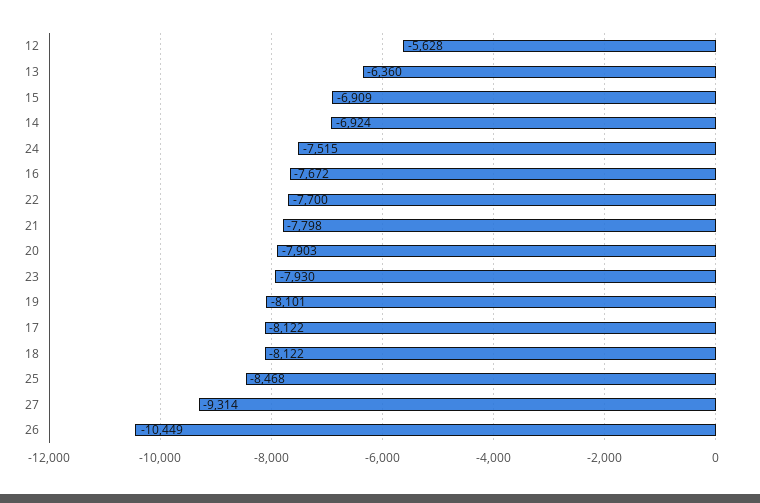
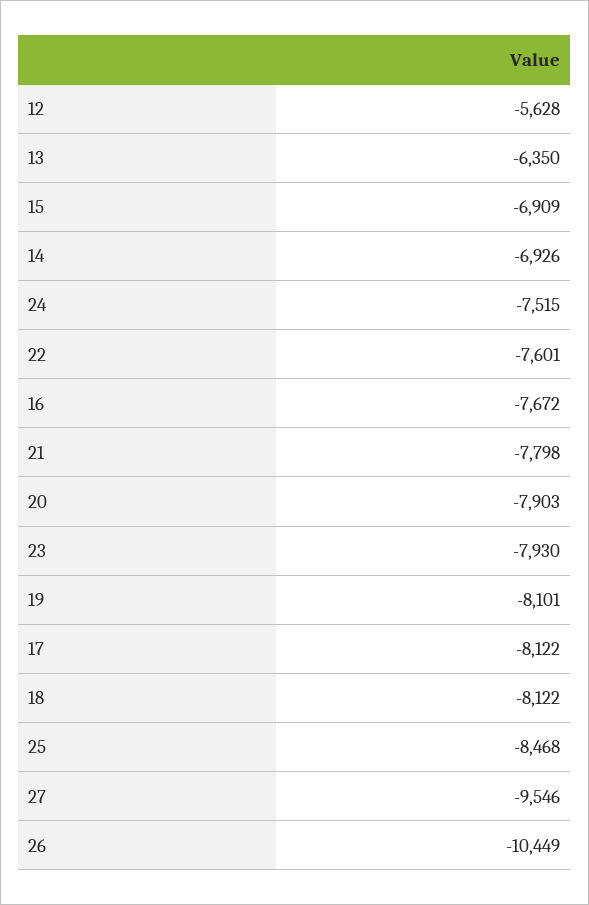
13: -6360 -> -6350
14: -6924 -> -6926
22: -7700 -> -7601
27: -9314 -> -9546

